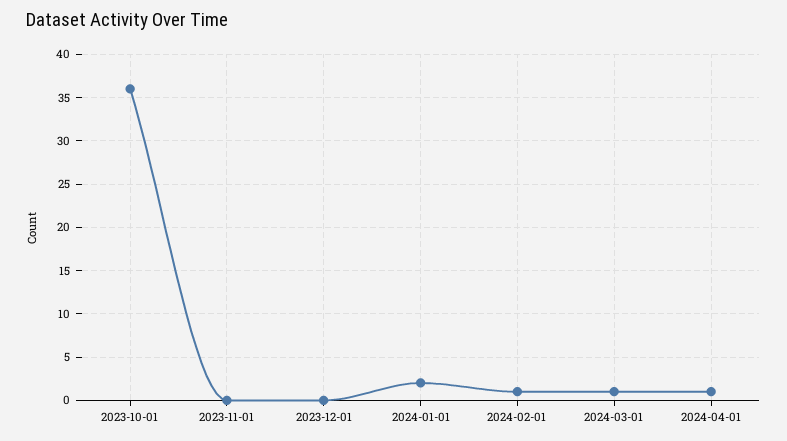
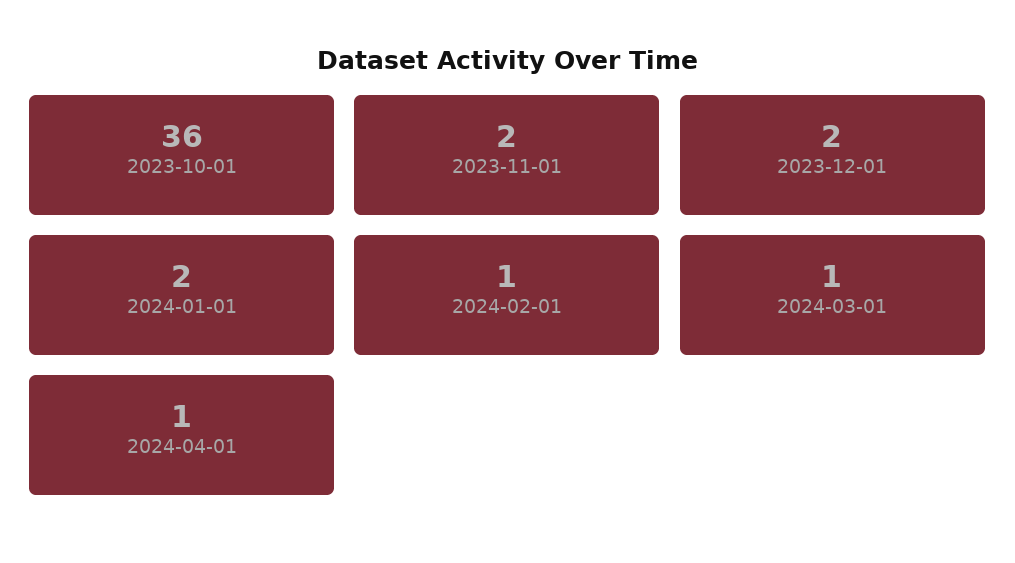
2023-11-01: 0 -> 2
2023-12-01: 0 -> 2

